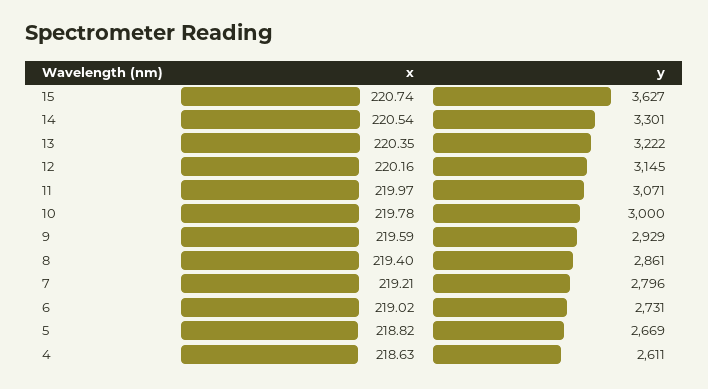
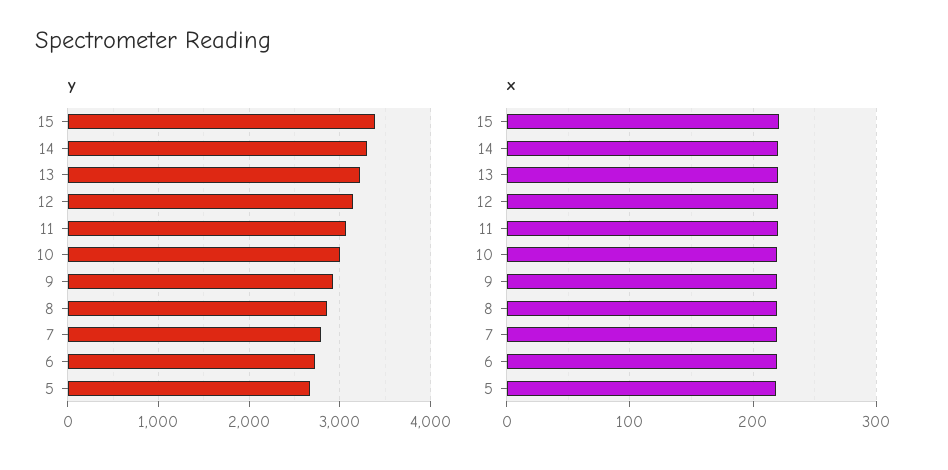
y, 15: 3627 -> 3400
x, 4: 218.63 -> none
y, 4: 2611 -> none

